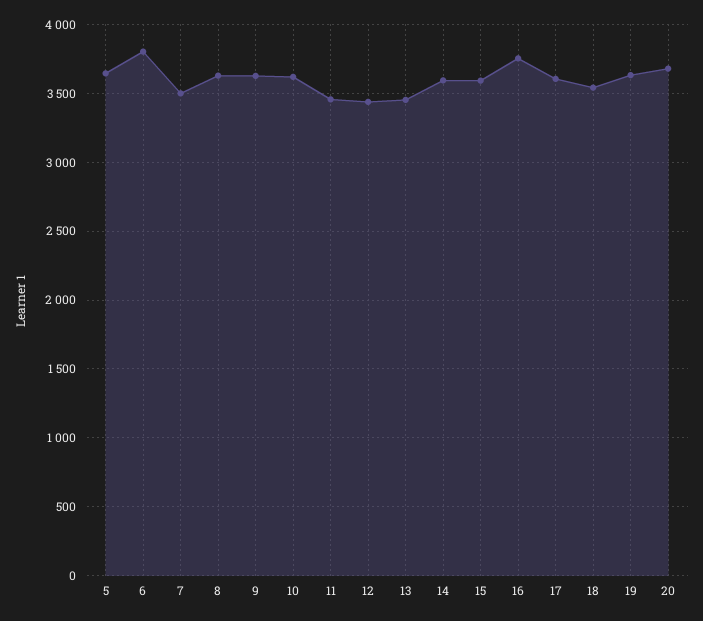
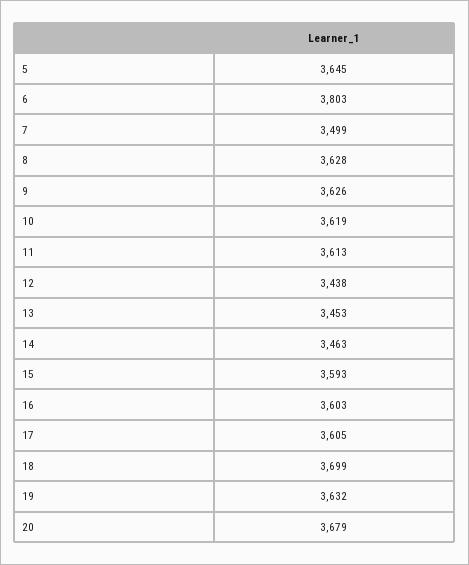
11: 3450 -> 3613
14: 3600 -> 3463
16: 3750 -> 3603
18: 3550 -> 3699

